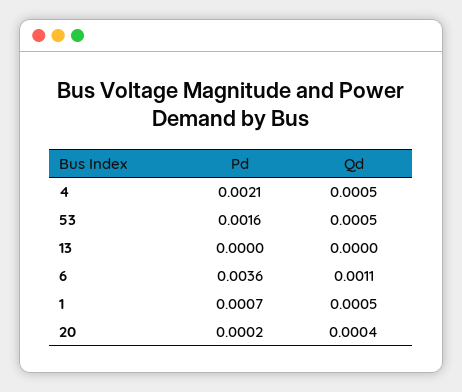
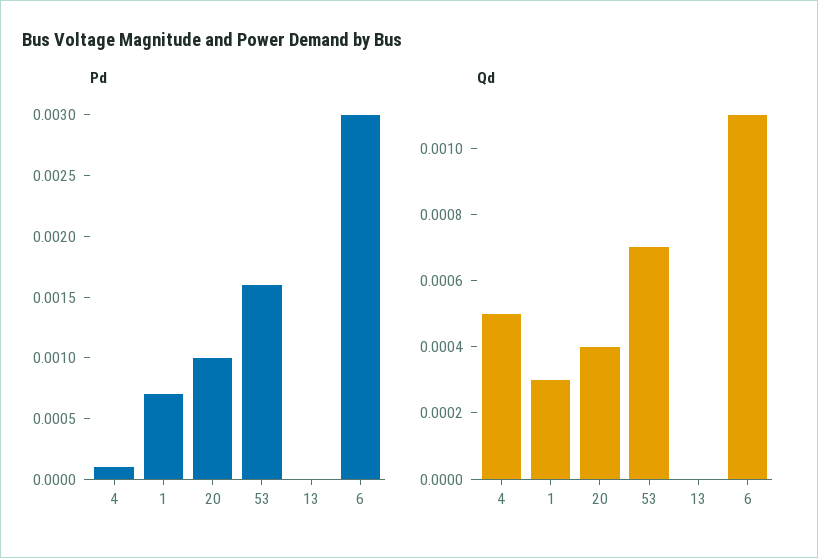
Pd, 4: 0.0021 -> 0.0001
Qd, 53: 0.0005 -> 0.0007
Pd, 6: 0.0036 -> 0.003
Qd, 1: 0.0005 -> 0.0003
Pd, 20: 0.0002 -> 0.001

